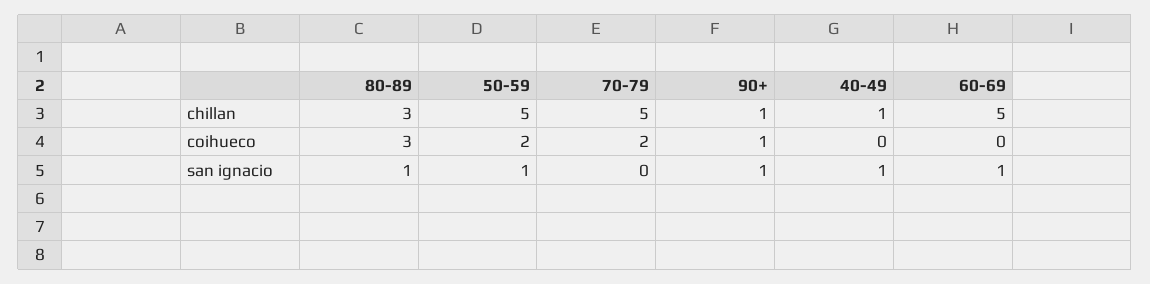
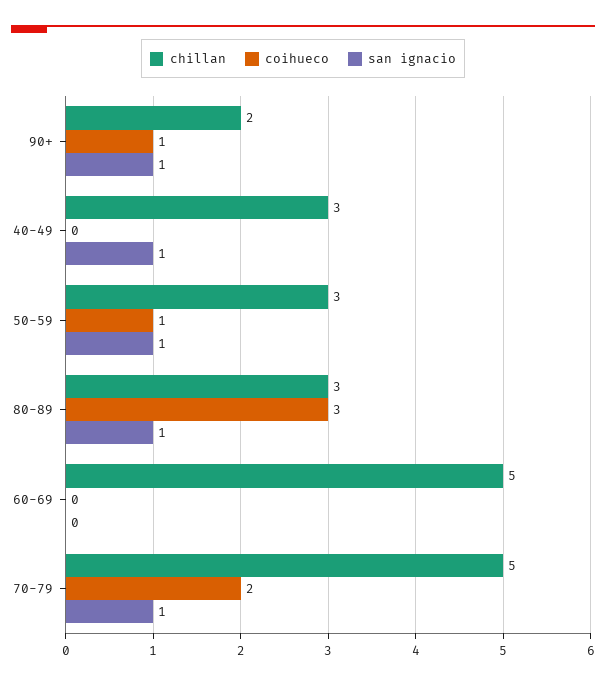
chillan, 50-59: 5 -> 3
chillan, 90+: 1 -> 2
chillan, 40-49: 1 -> 3
coihueco, 50-59: 2 -> 1
san ignacio, 70-79: 0 -> 1
san ignacio, 60-69: 1 -> 0

